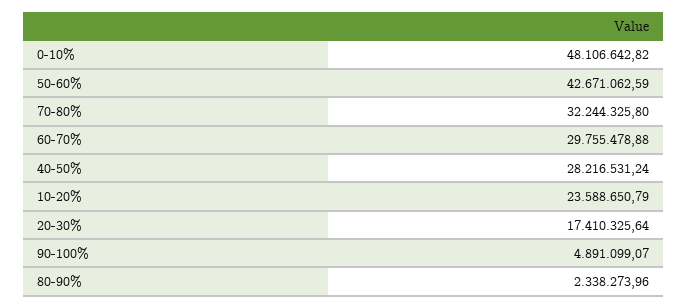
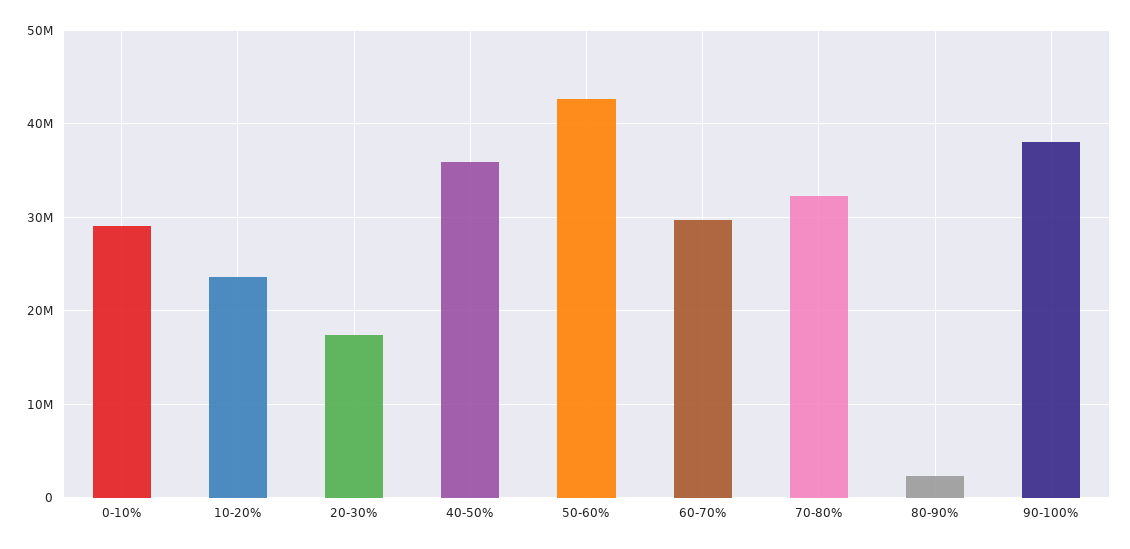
0-10%: 48106642.82 -> 29000000
40-50%: 28216531.24 -> 36000000
90-100%: 4891099.07 -> 38000000

